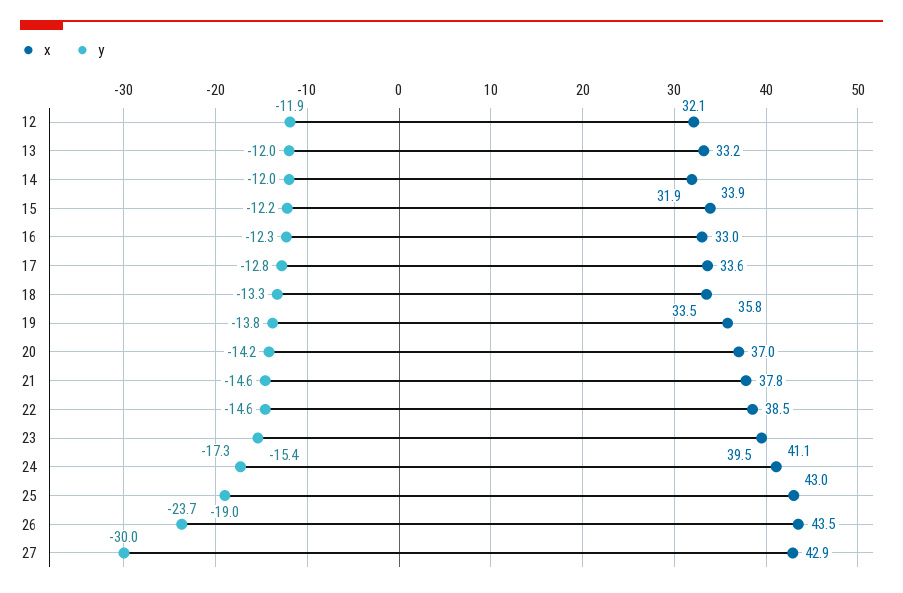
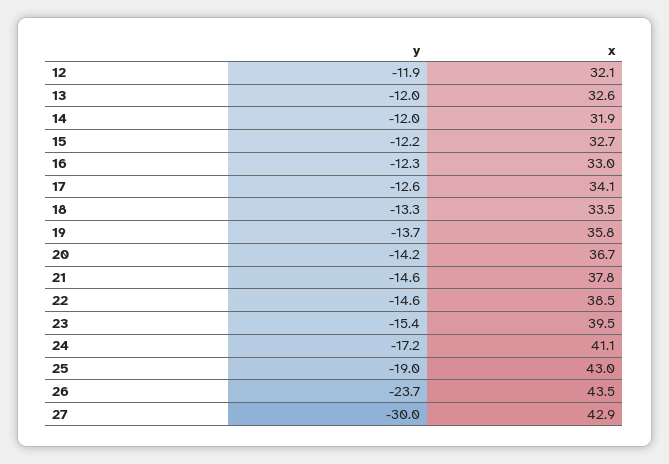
x, 13: 33.2 -> 32.6
x, 15: 33.9 -> 32.7
x, 17: 33.6 -> 34.1
y, 17: -12.8 -> -12.6
y, 19: -13.8 -> -13.7
x, 20: 37 -> 36.7
y, 24: -17.3 -> -17.2

